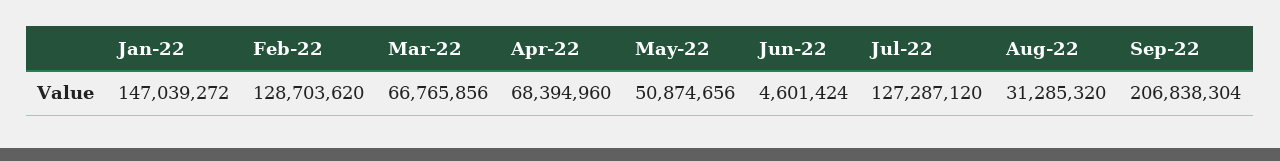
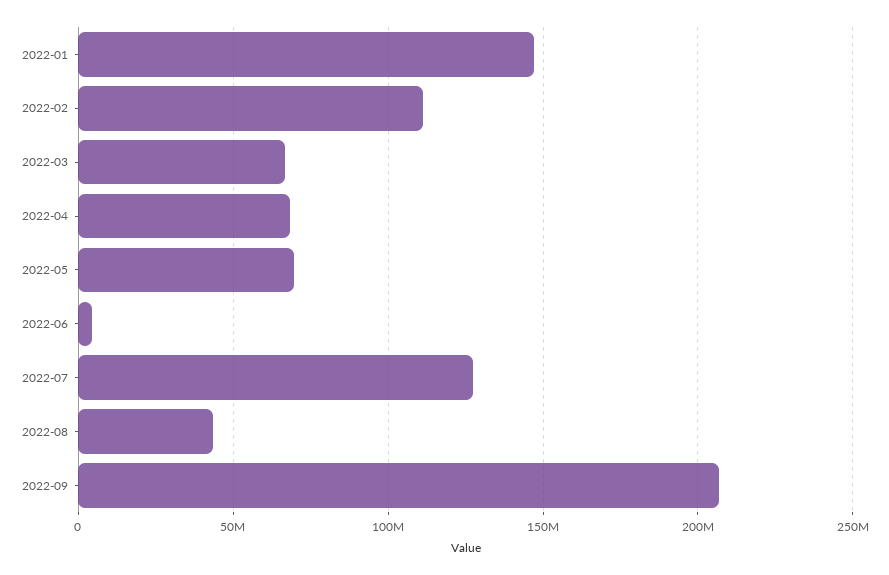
Feb-22: 128703620 -> 110000000
May-22: 50874656 -> 70000000
Aug-22: 31285320 -> 45000000

